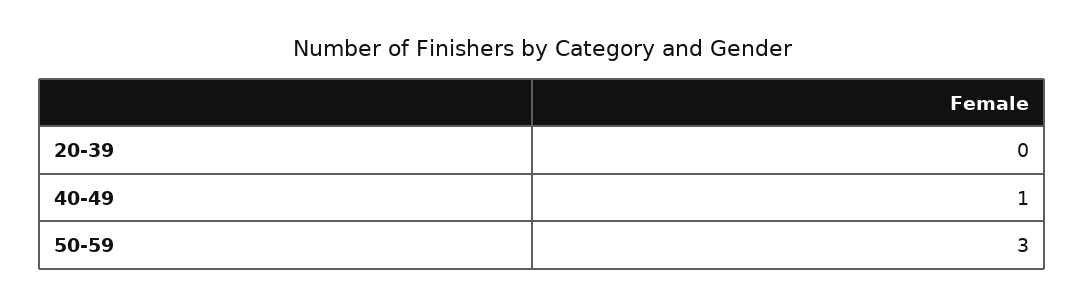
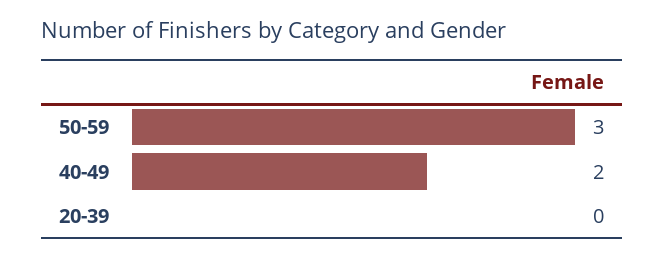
40-49: 1 -> 2

